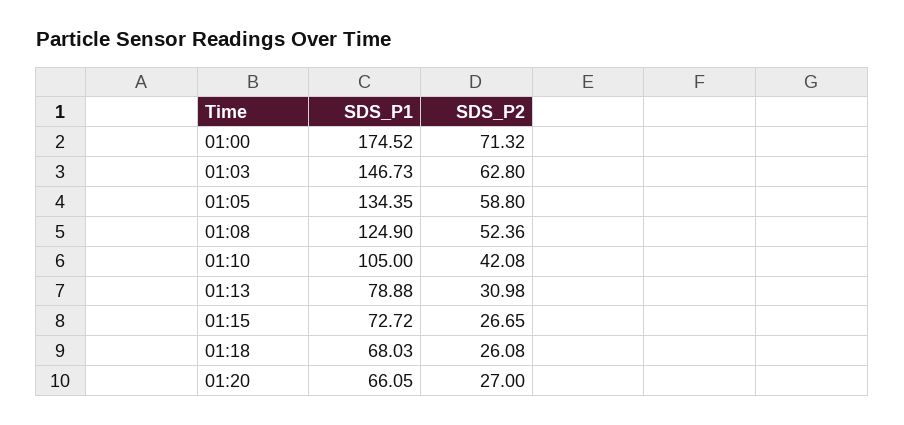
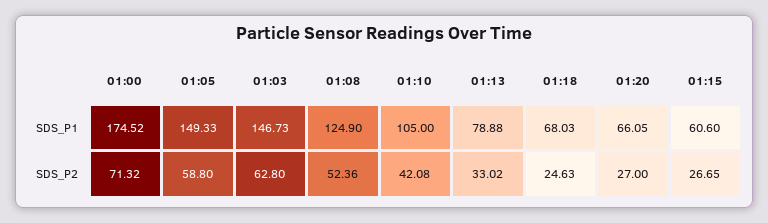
SDS_P1, 01:05: 134.35 -> 149.33
SDS_P2, 01:13: 30.98 -> 33.02
SDS_P1, 01:15: 72.72 -> 60.6
SDS_P2, 01:18: 26.08 -> 24.63

